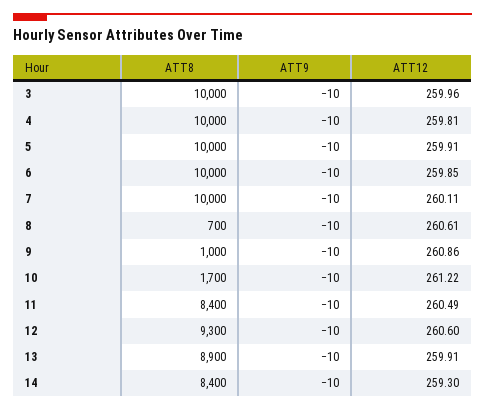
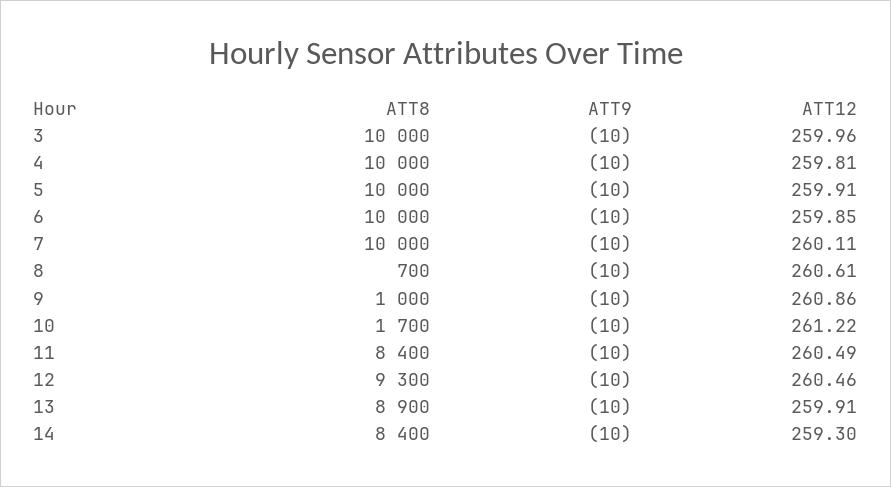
ATT12, 12: 260.6 -> 260.46

